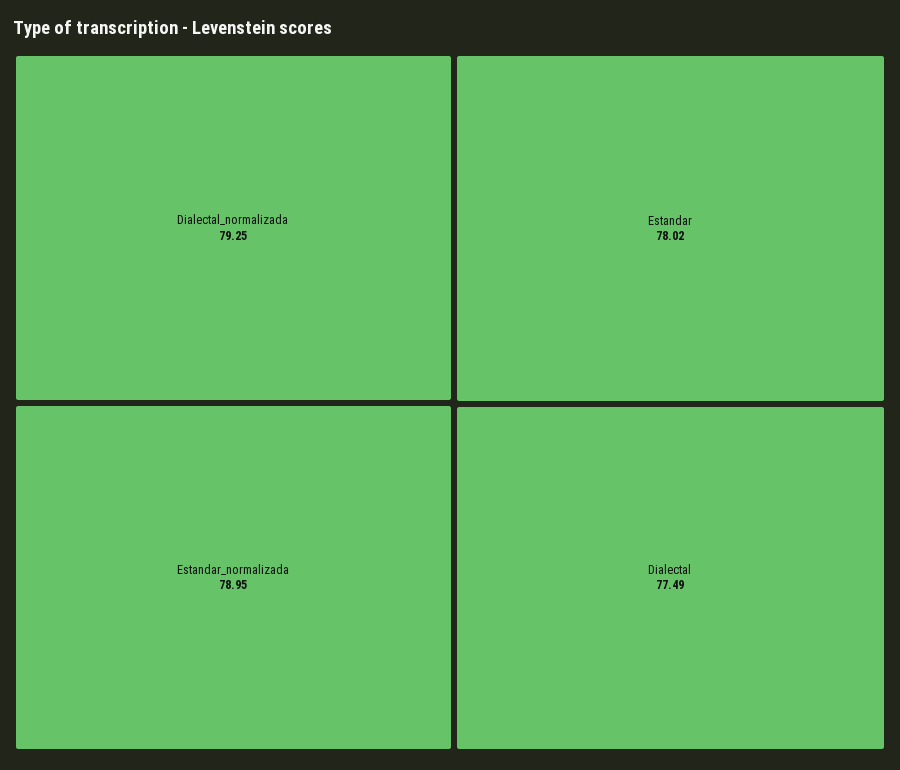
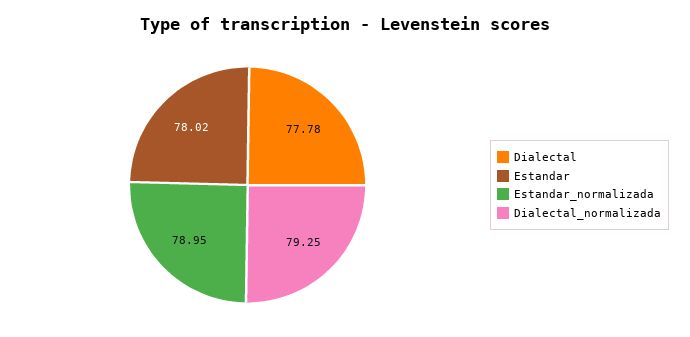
Dialectal: 77.49 -> 77.78

